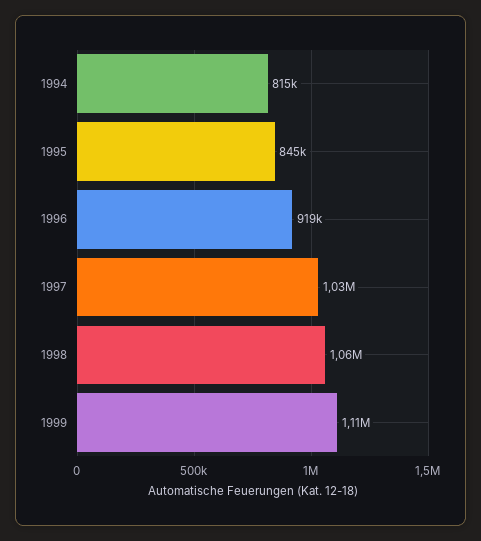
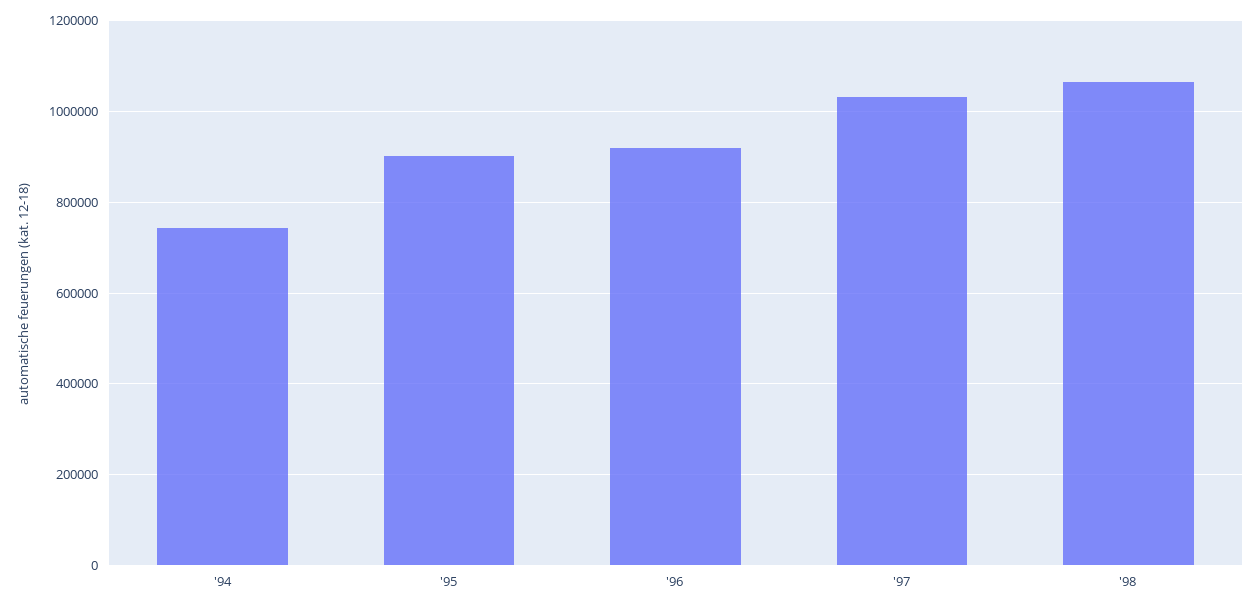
1994: 815000 -> 740000
1995: 845000 -> 900000
1999: 1110000 -> none

